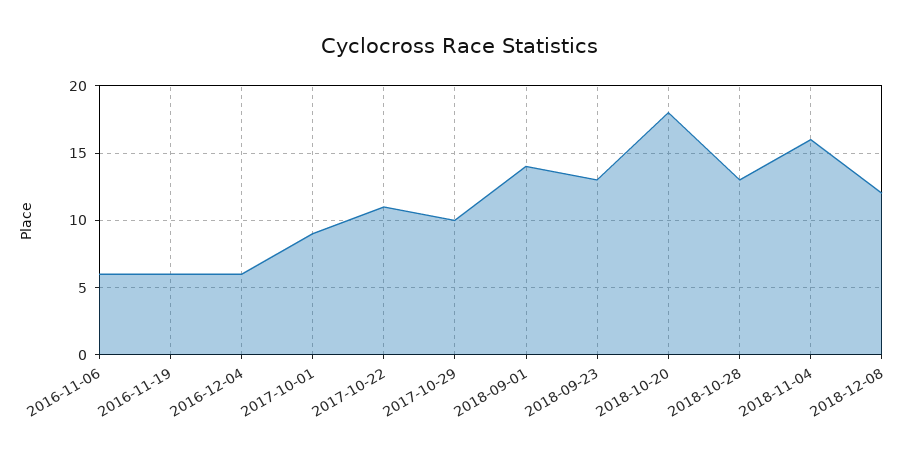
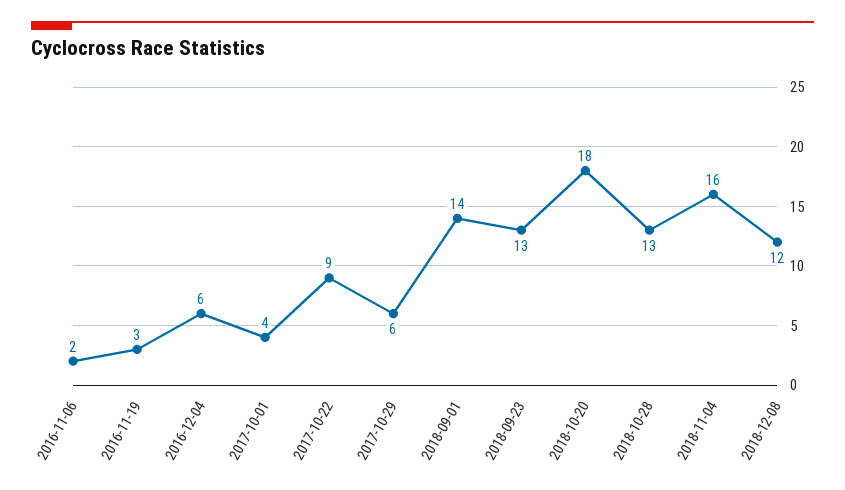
2016-11-06: 6 -> 2
2016-11-19: 6 -> 3
2017-10-01: 9 -> 4
2017-10-22: 11 -> 9
2017-10-29: 10 -> 6

